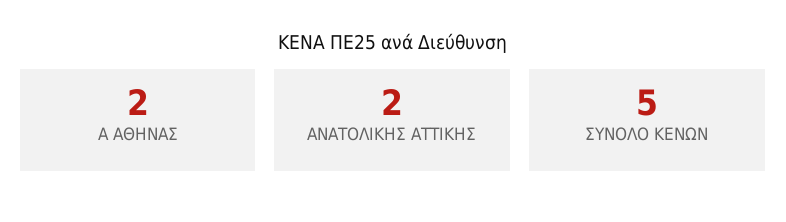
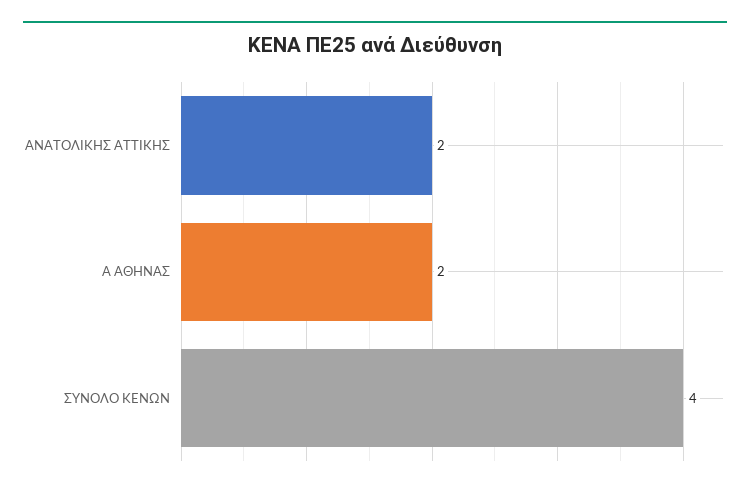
ΣΥΝΟΛΟ ΚΕΝΩΝ: 5 -> 4

